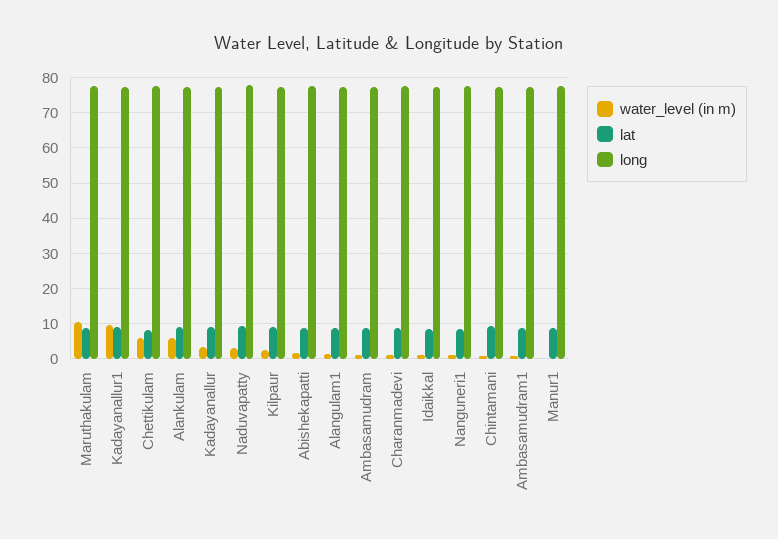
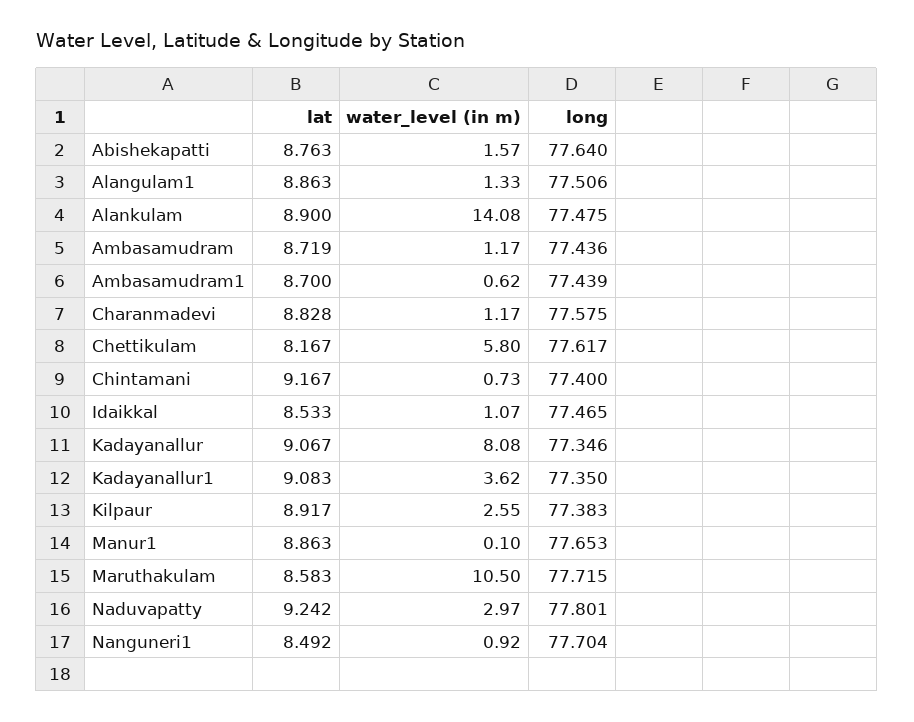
water_level (in m), Kadayanallur1: 10 -> 3.62
water_level (in m), Alankulam: 6 -> 14.08
water_level (in m), Kadayanallur: 4 -> 8.08

